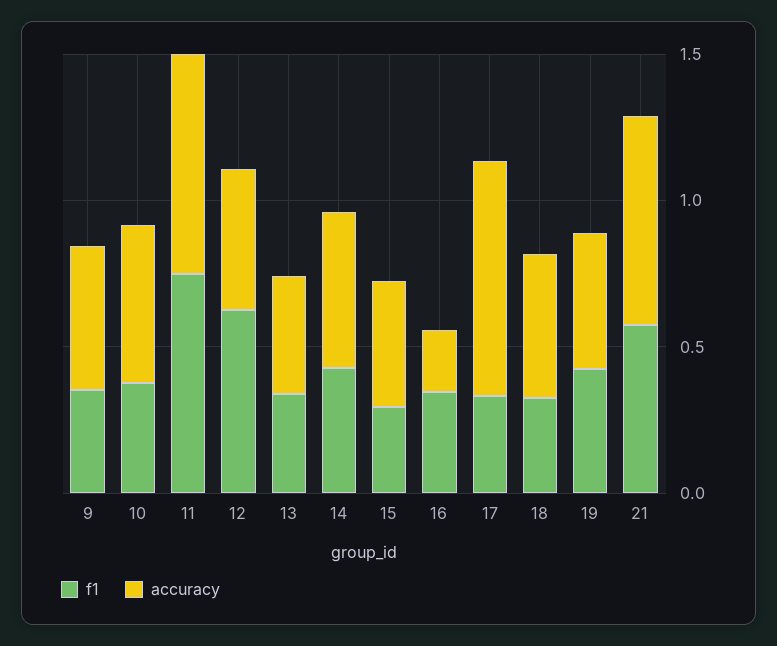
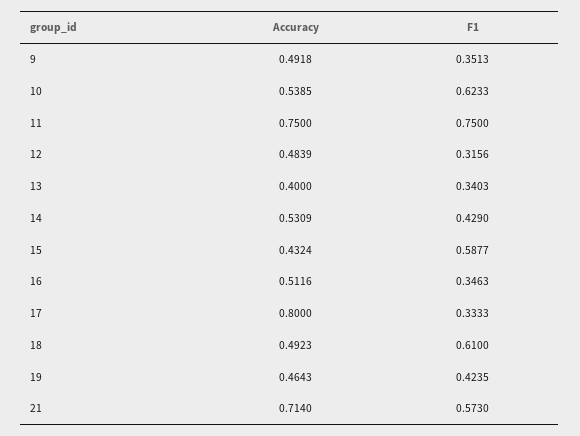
f1, 10: 0.4 -> 0.6233
f1, 12: 0.6 -> 0.3156
f1, 15: 0.3 -> 0.5877
accuracy, 16: 0.2 -> 0.5116
f1, 18: 0.3 -> 0.61

